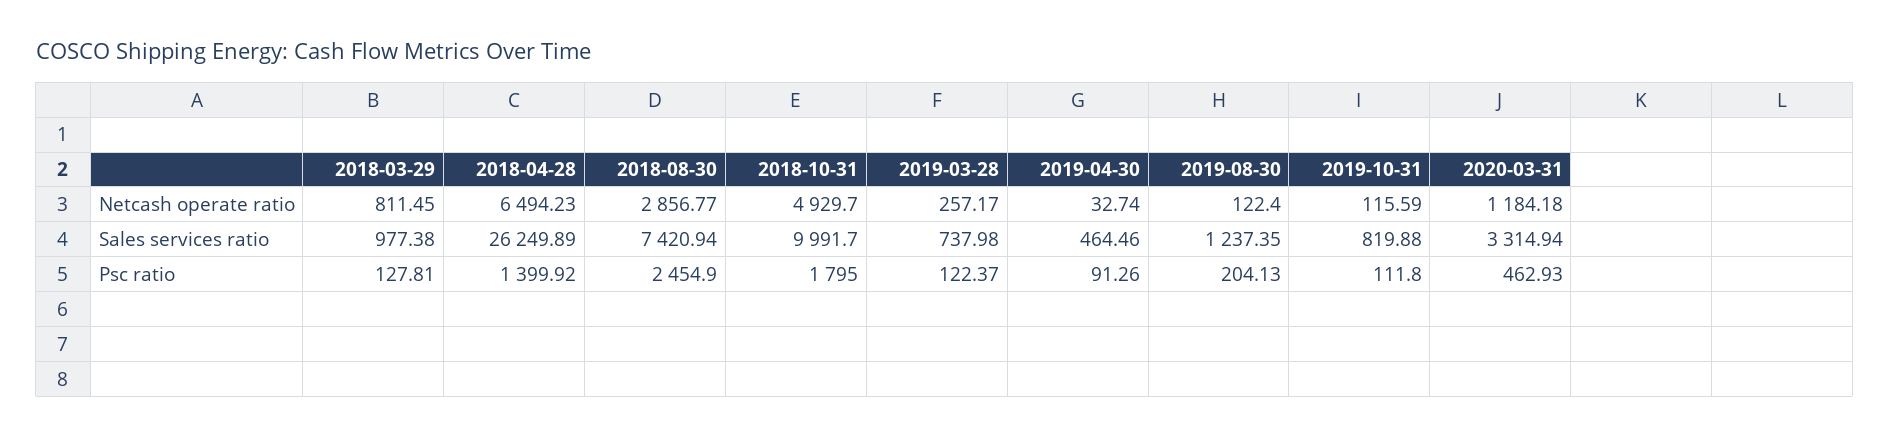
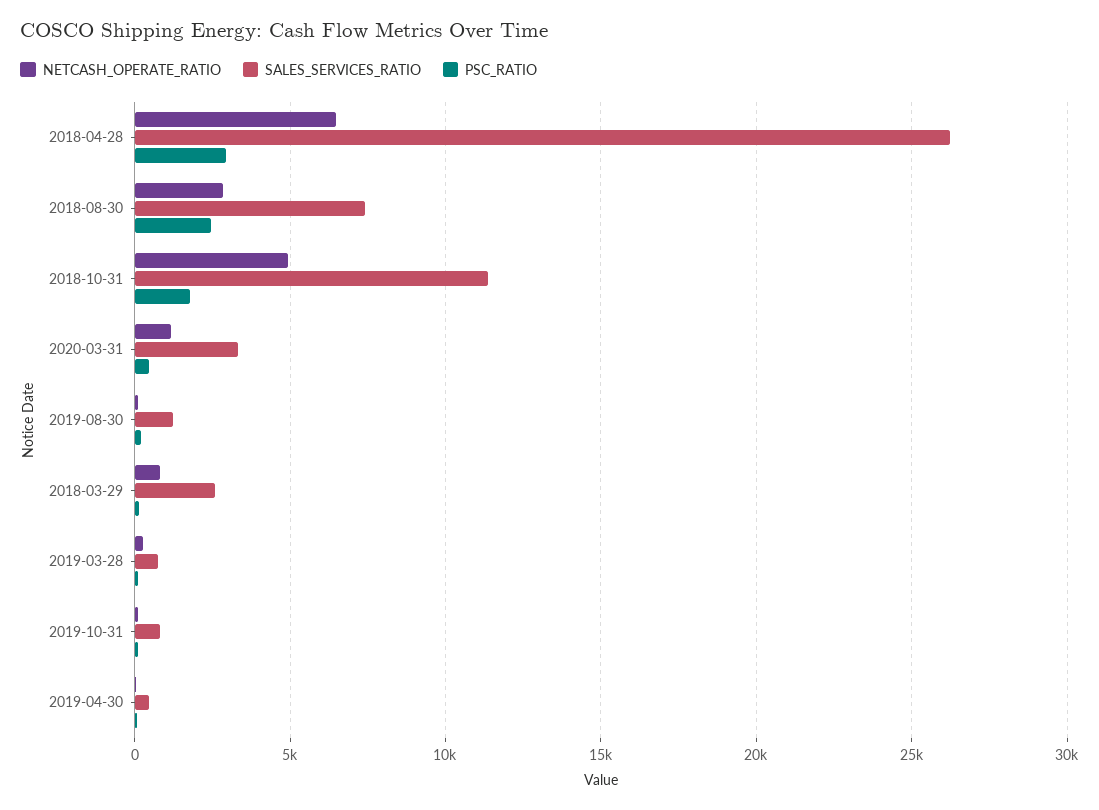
Sales services ratio, 2018-03-29: 977.38 -> 2500
Sales services ratio, 2018-10-31: 9991.7 -> 11500
Psc ratio, 2018-04-28: 1399.92 -> 3000

